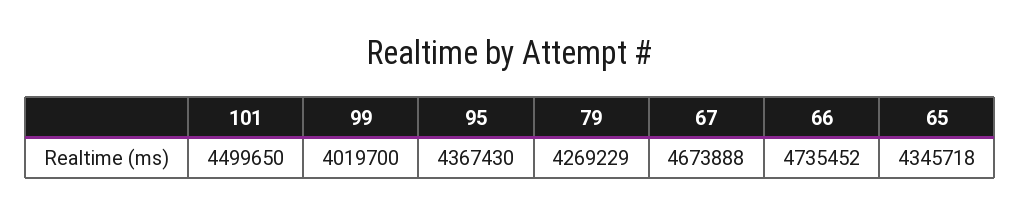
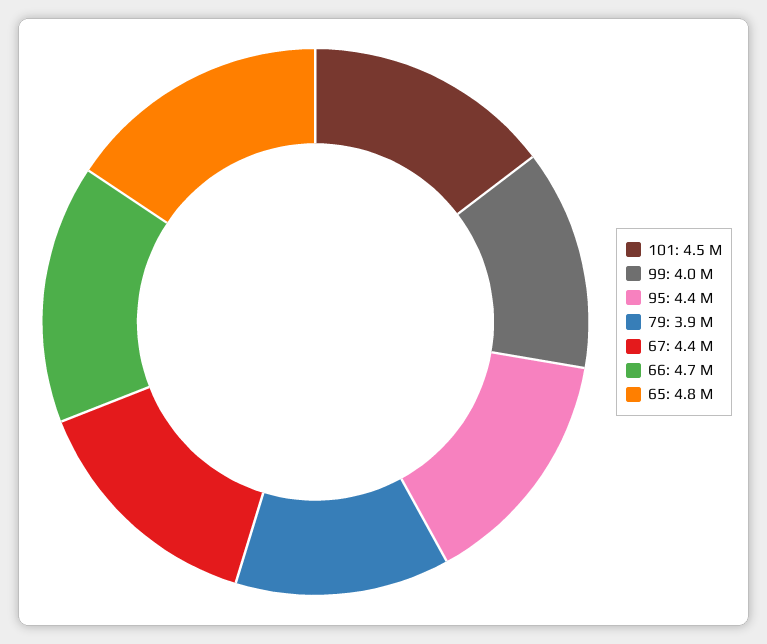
79: 4269229 -> 3900000
67: 4673888 -> 4400000
65: 4345718 -> 4800000

